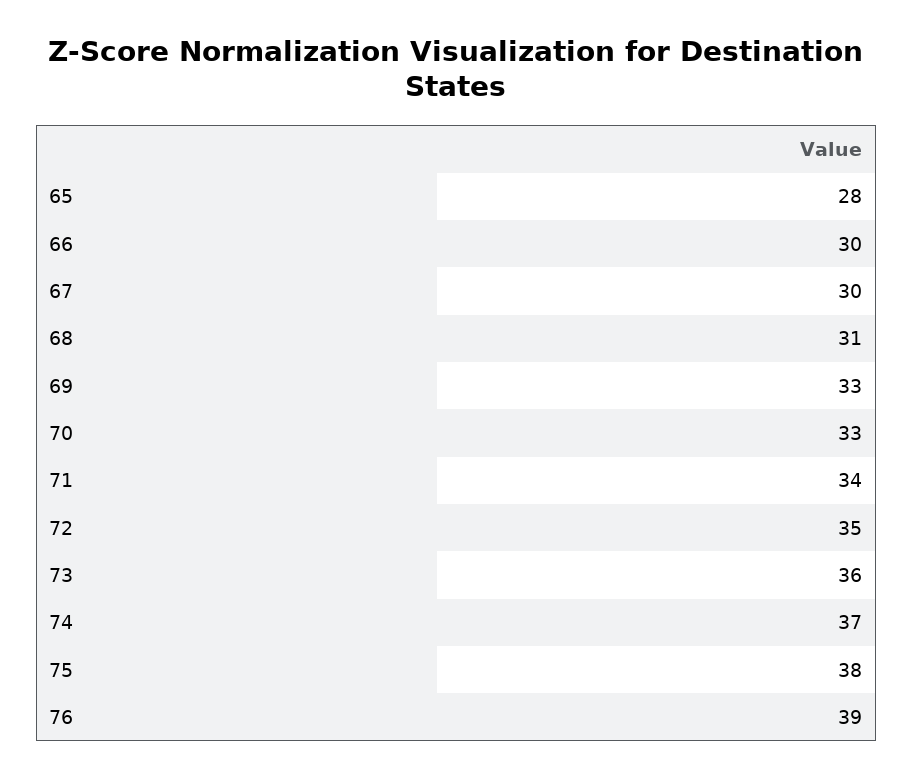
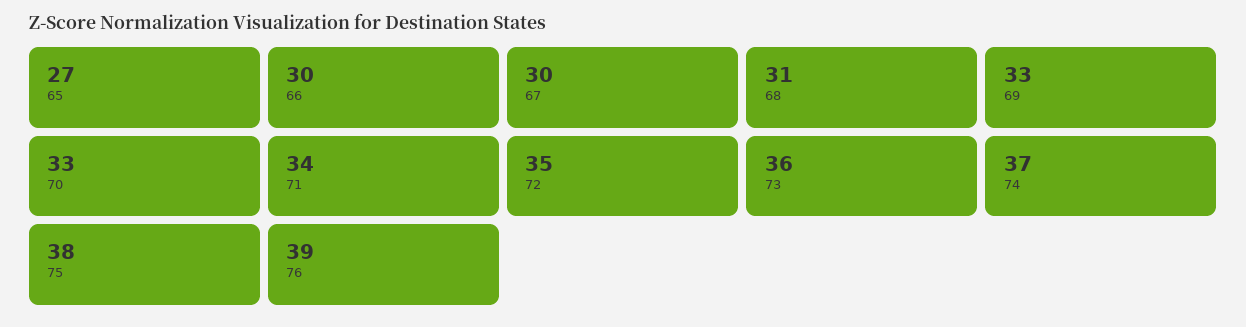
65: 28 -> 27

